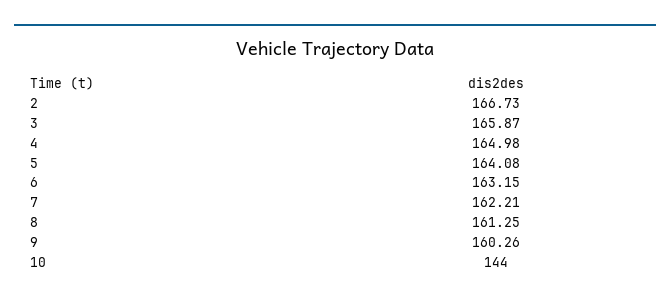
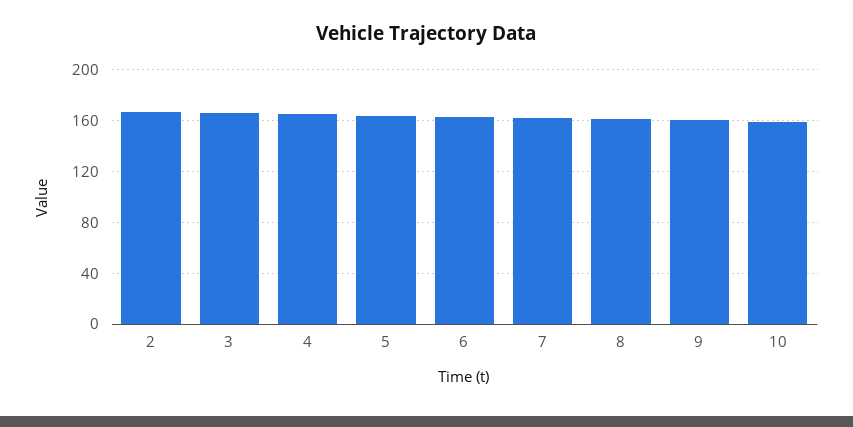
10: 144 -> 160

